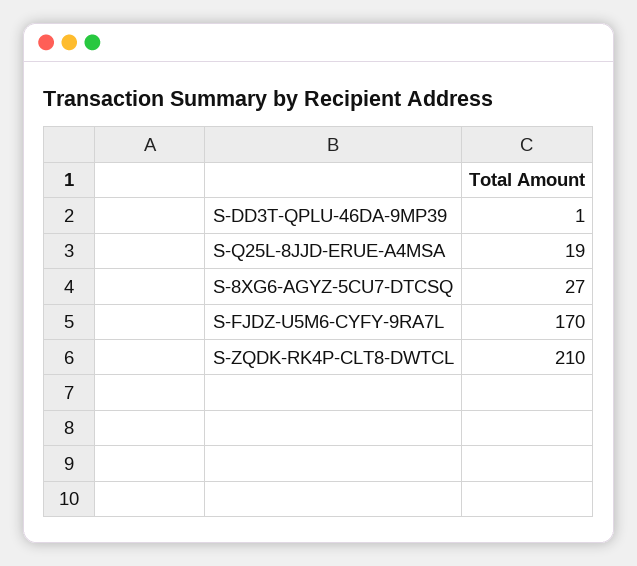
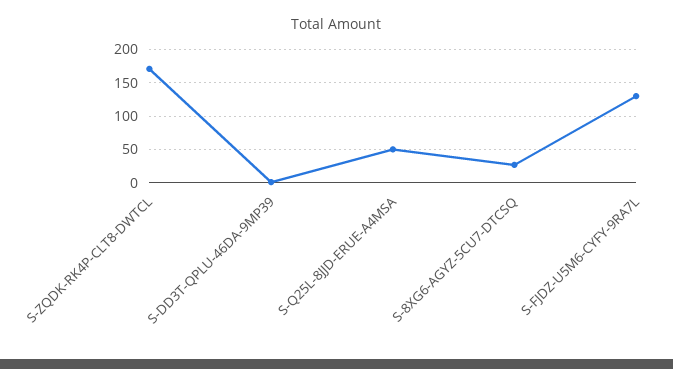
S-Q25L-8JJD-ERUE-A4MSA: 19 -> 50
S-FJDZ-U5M6-CYFY-9RA7L: 170 -> 130
S-ZQDK-RK4P-CLT8-DWTCL: 210 -> 170

